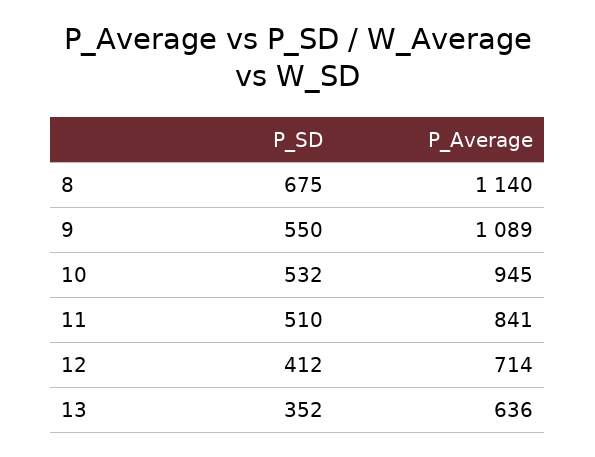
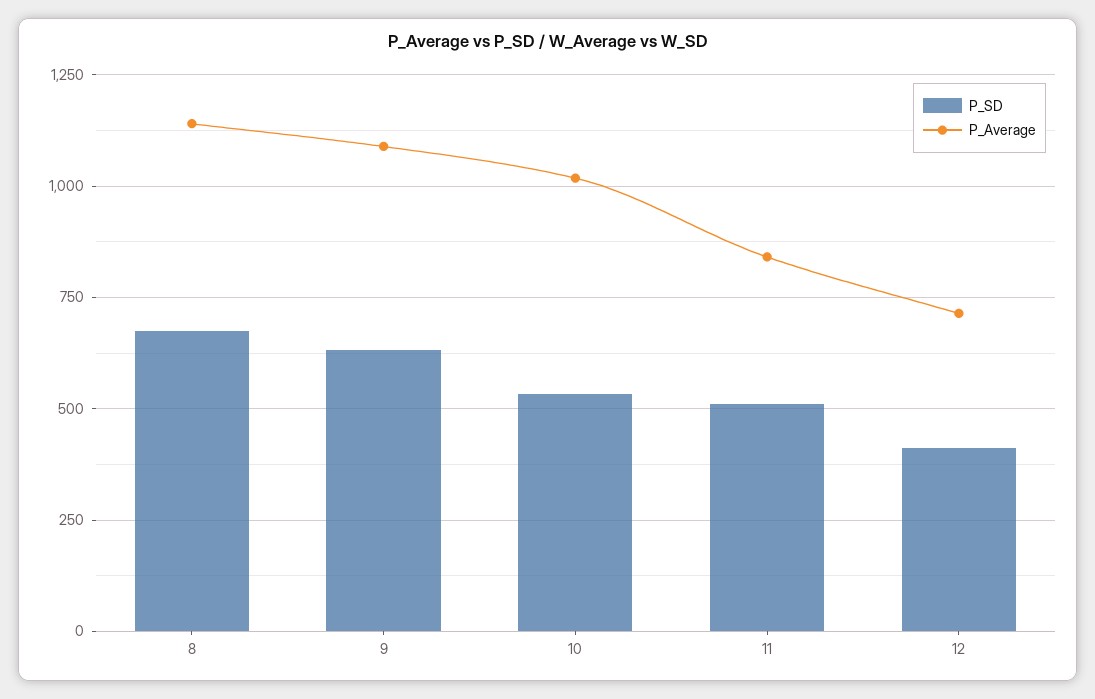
P_SD, 9: 550 -> 625
P_Average, 10: 945 -> 1025
P_SD, 13: 352 -> none
P_Average, 13: 636 -> none

